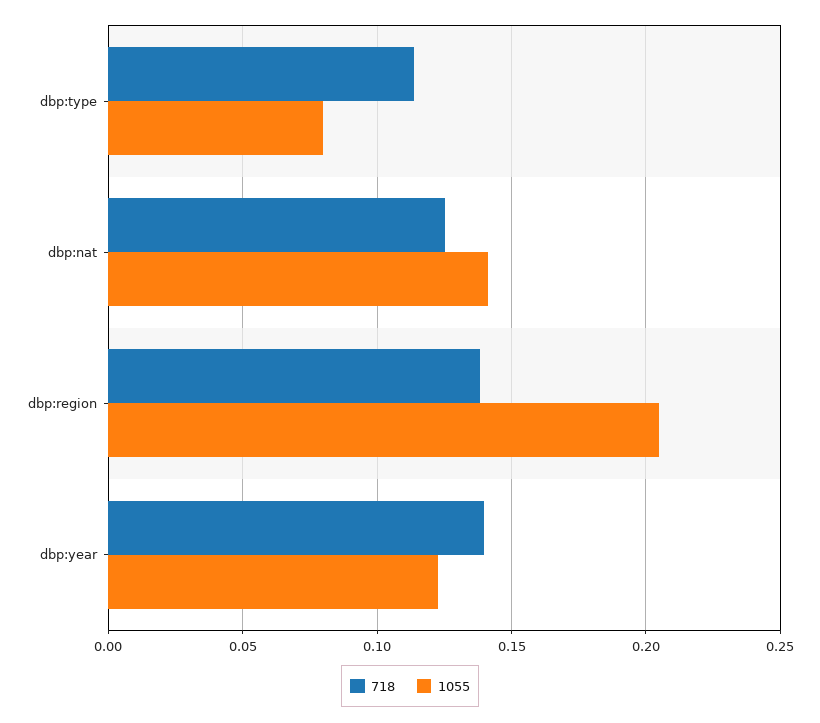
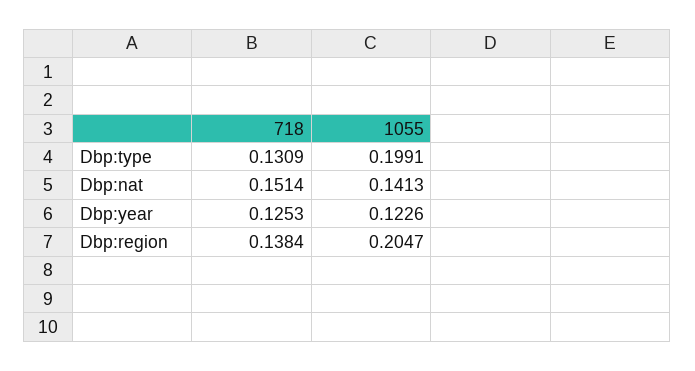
718, dbp:type: 0.115 -> 0.1309
1055, dbp:type: 0.08 -> 0.1991
718, dbp:nat: 0.125 -> 0.1514
718, dbp:year: 0.14 -> 0.1253

